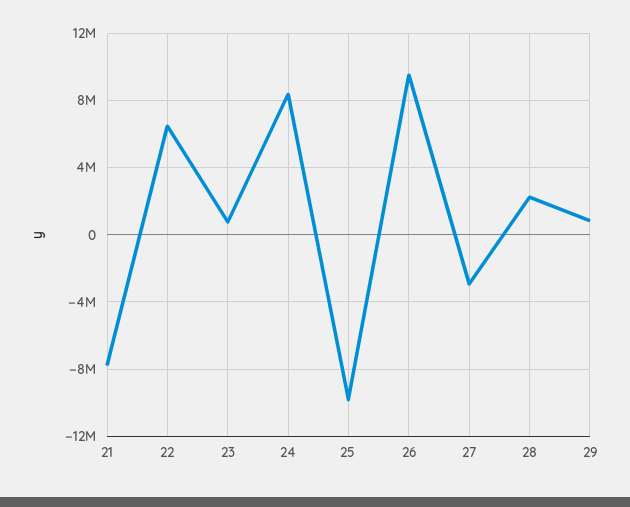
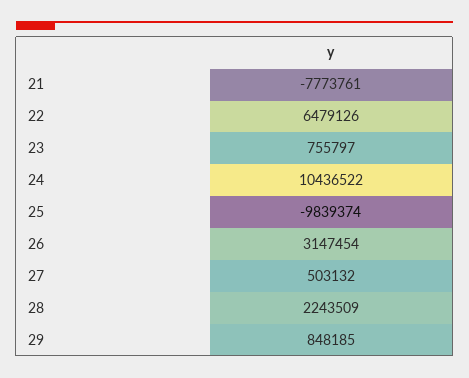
24: 8500000 -> 10436522
26: 9500000 -> 3147454
27: -3000000 -> 503132

